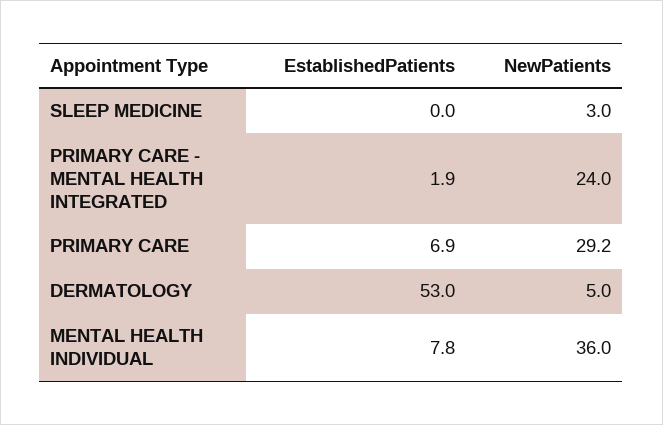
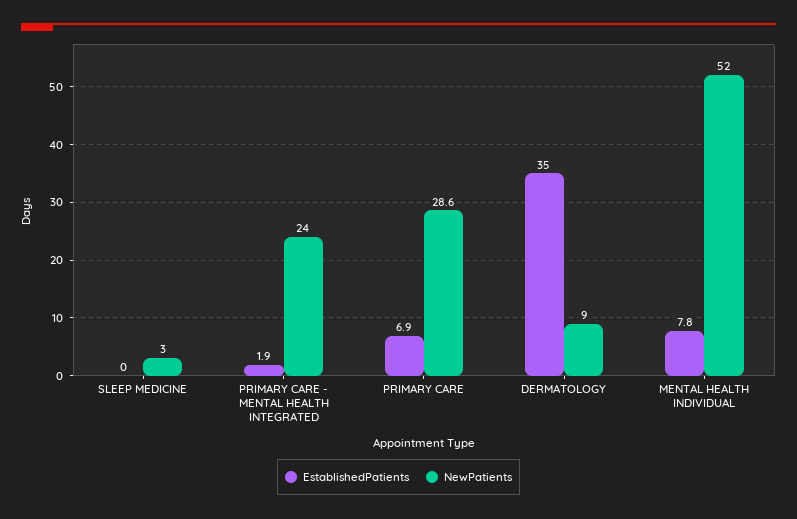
NewPatients, PRIMARY CARE: 29.2 -> 28.6
EstablishedPatients, DERMATOLOGY: 53 -> 35
NewPatients, DERMATOLOGY: 5 -> 9
NewPatients, MENTAL HEALTH INDIVIDUAL: 36 -> 52

